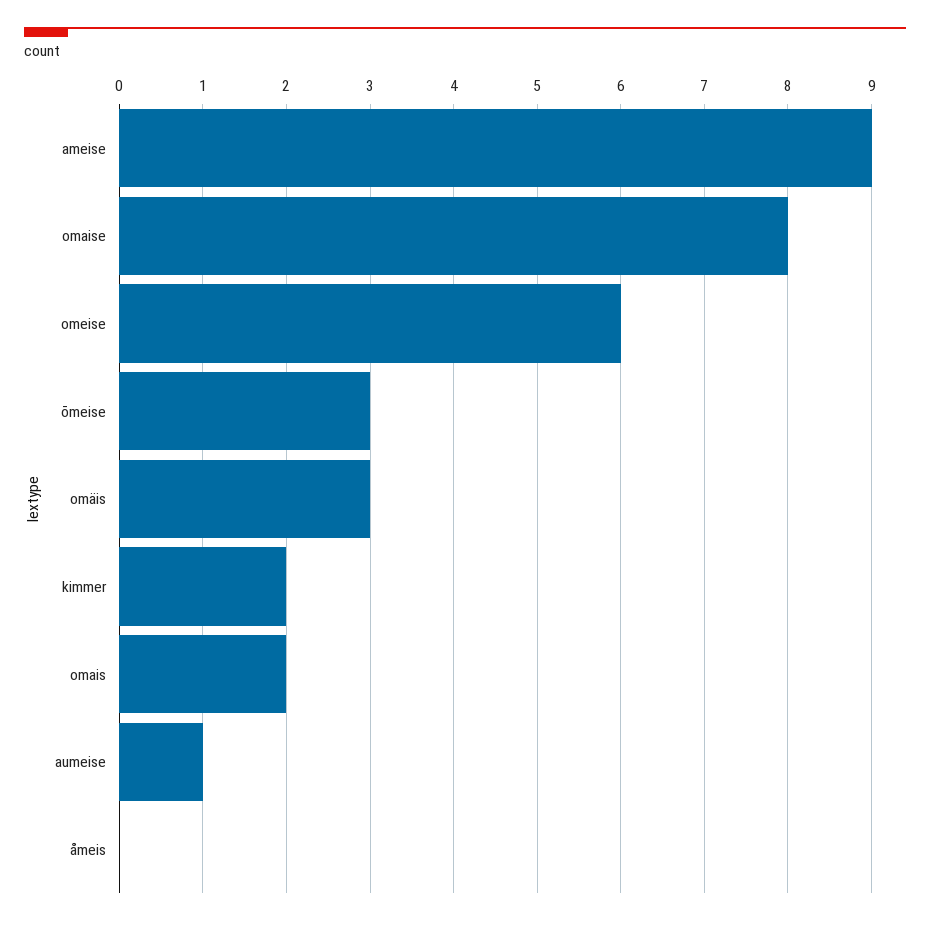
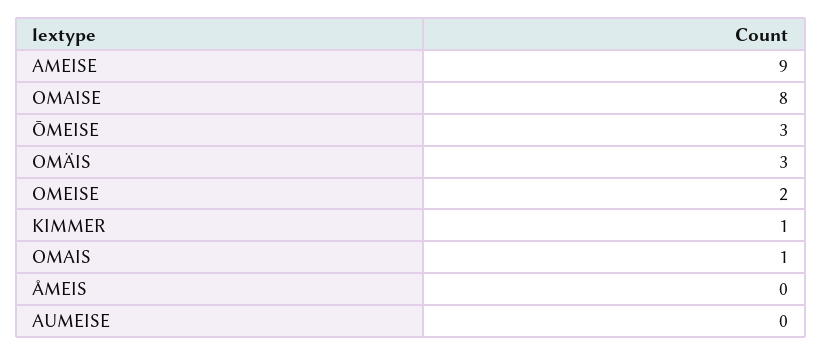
omeise: 6 -> 2
kimmer: 2 -> 1
omais: 2 -> 1
aumeise: 1 -> 0

